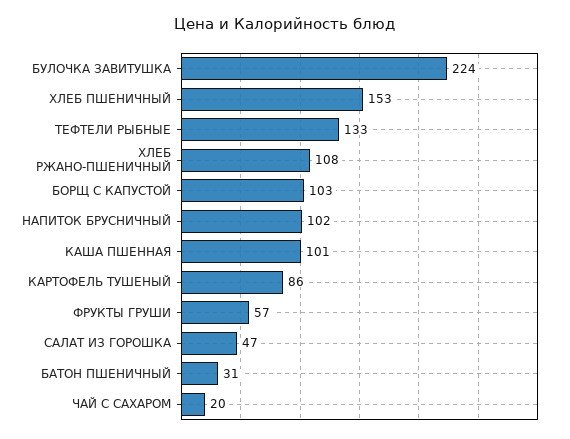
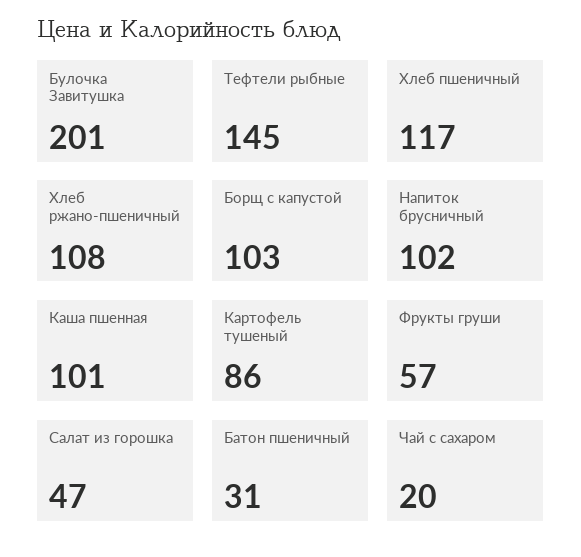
БУЛОЧКА ЗАВИТУШКА: 224 -> 201
ХЛЕБ ПШЕНИЧНЫЙ: 153 -> 117
ТЕФТЕЛИ РЫБНЫЕ: 133 -> 145

